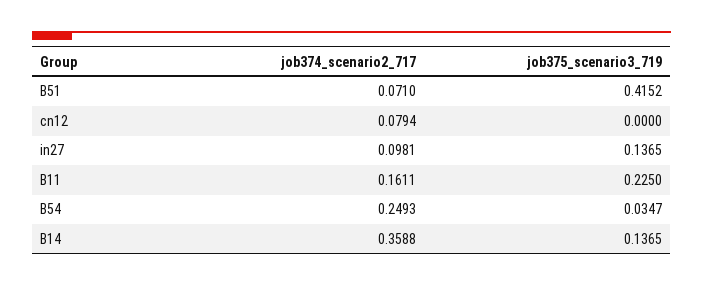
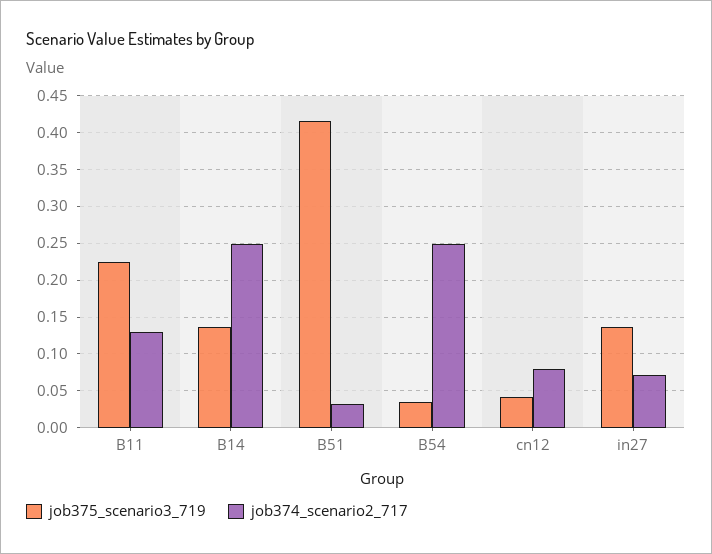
job374_scenario2_717, B51: 0.071 -> 0.03
job375_scenario3_719, cn12: 0 -> 0.04
job374_scenario2_717, in27: 0.0981 -> 0.07
job374_scenario2_717, B11: 0.1611 -> 0.13
job374_scenario2_717, B14: 0.3588 -> 0.25

